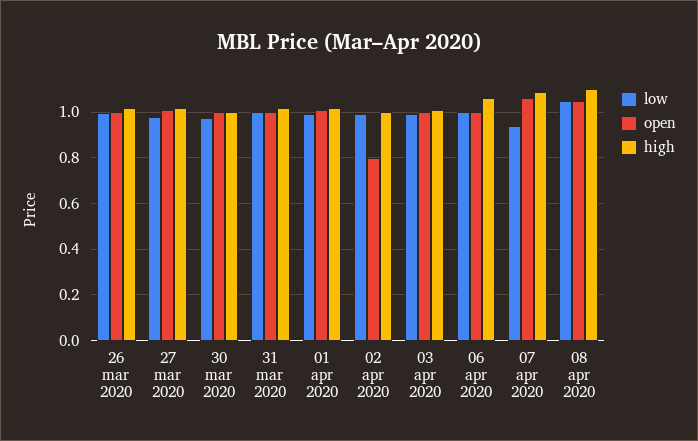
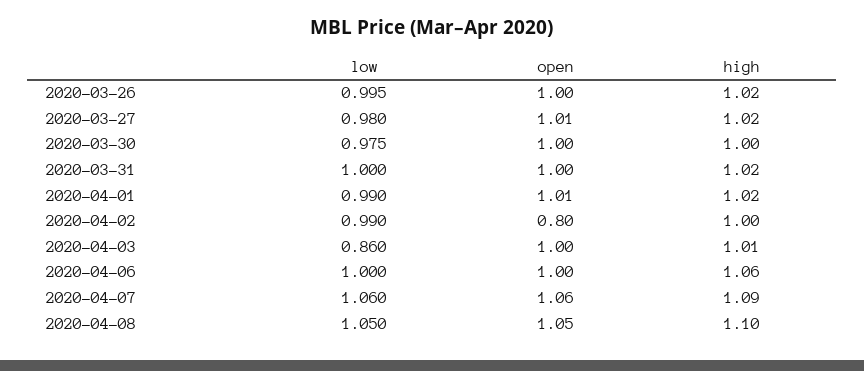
low, 03 apr 2020: 1 -> 0.86
low, 07 apr 2020: 0.95 -> 1.06

